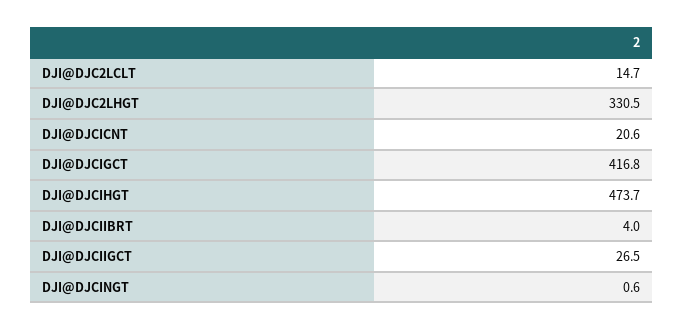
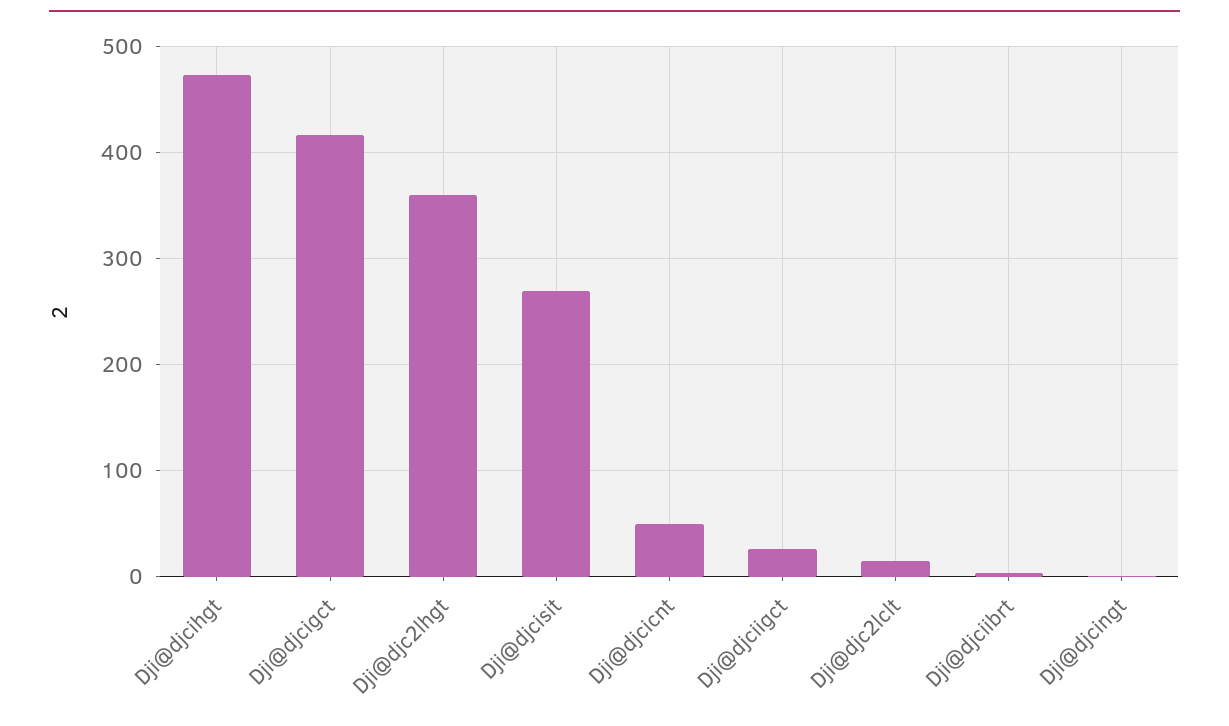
DJI@DJC2LHGT: 330.5 -> 360
DJI@DJCICNT: 20.6 -> 50
Dji@djcisit: none -> 270

